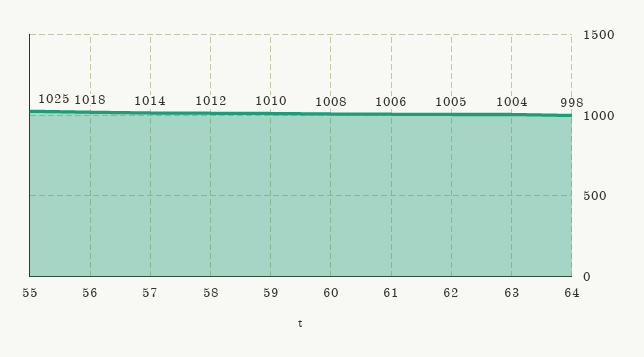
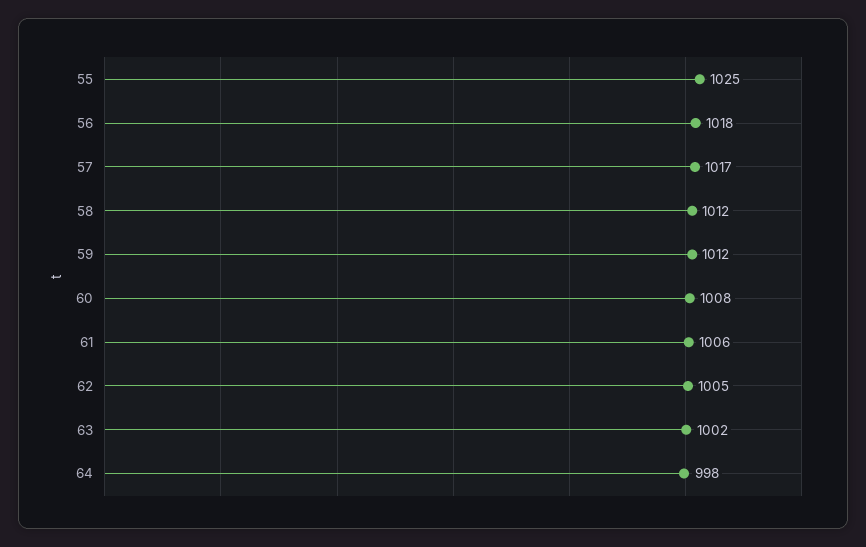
57: 1014 -> 1017
59: 1010 -> 1012
63: 1004 -> 1002

